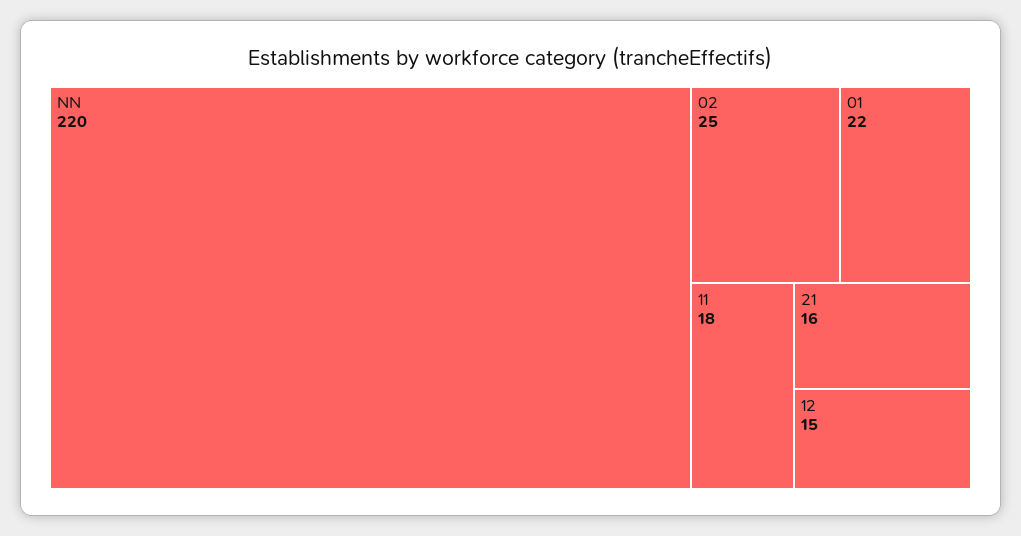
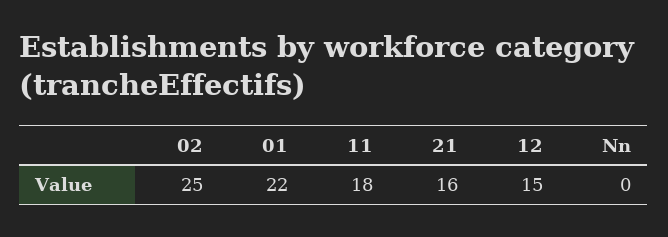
NN: 220 -> 0

